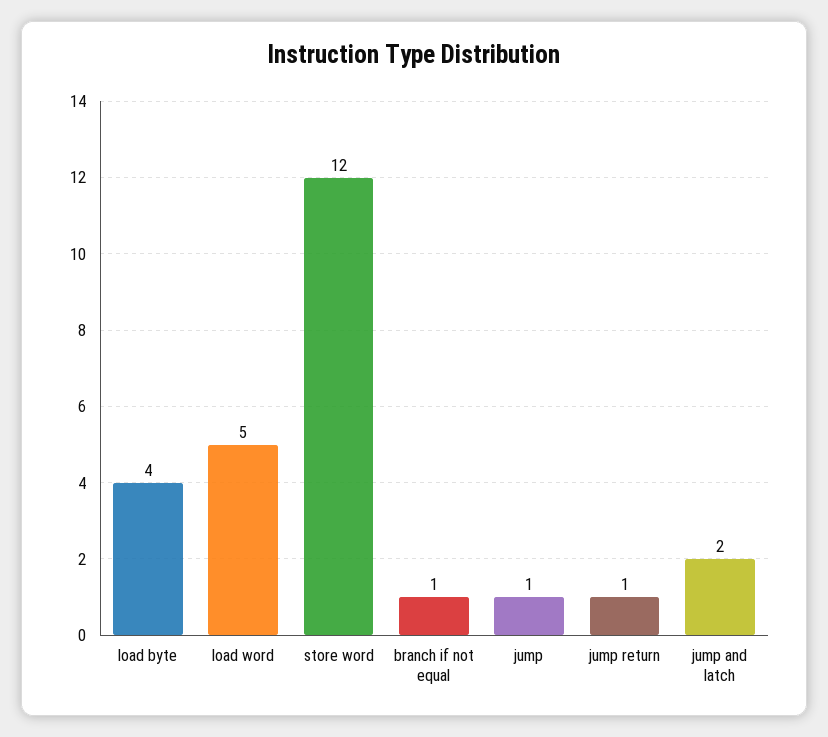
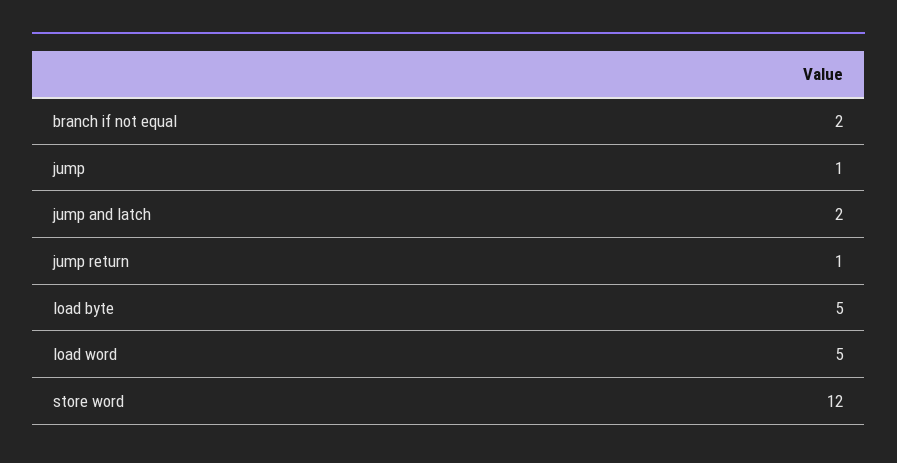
load byte: 4 -> 5
branch if not equal: 1 -> 2

